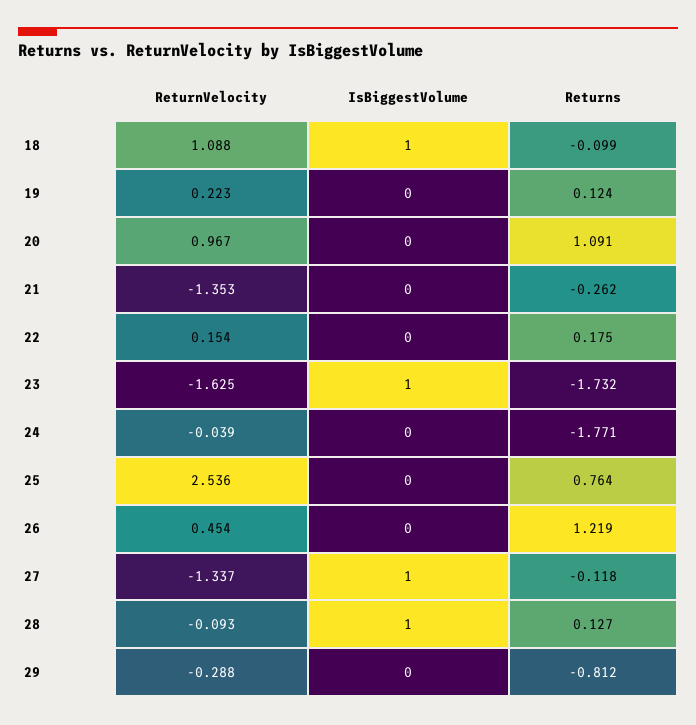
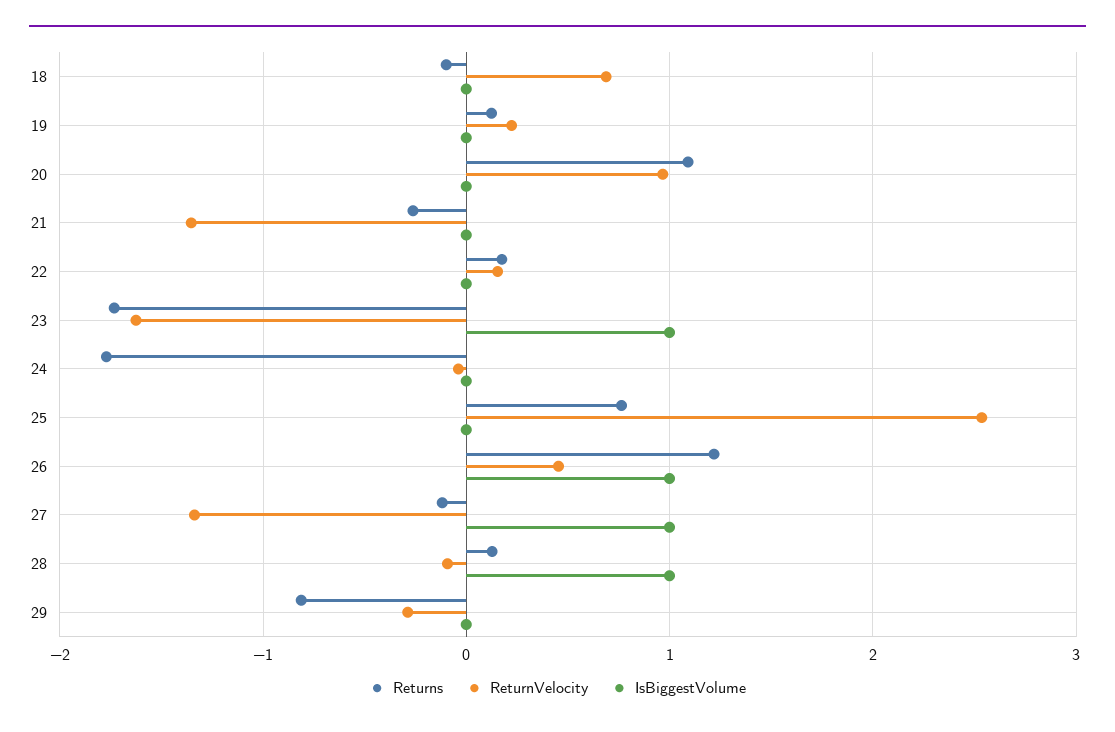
ReturnVelocity, 18: 1.088 -> 0.7
IsBiggestVolume, 18: 1 -> 0
IsBiggestVolume, 26: 0 -> 1

